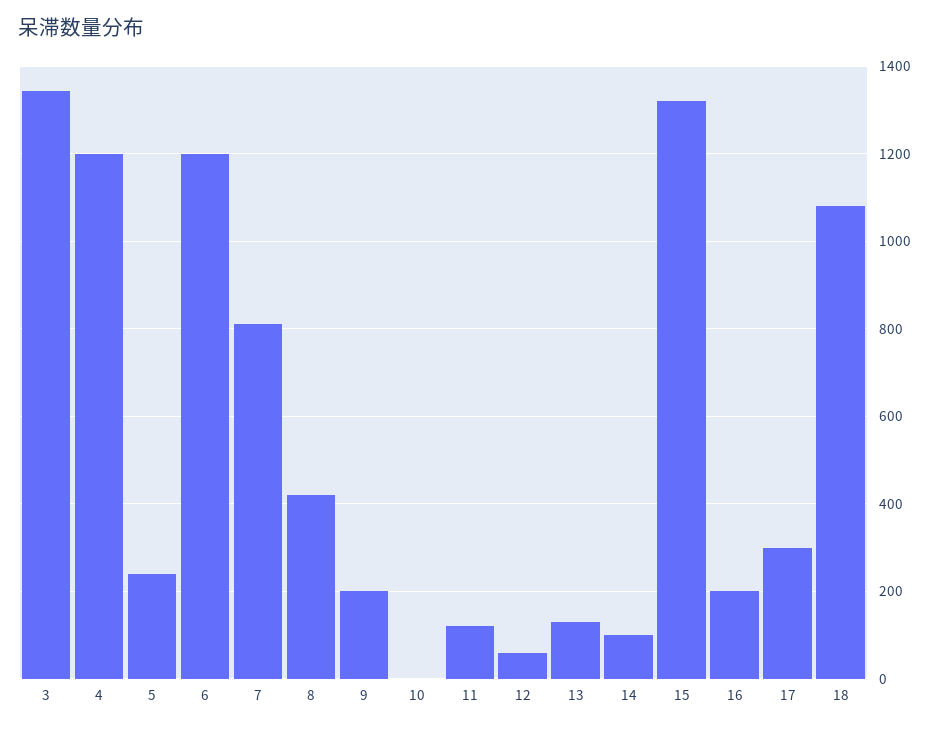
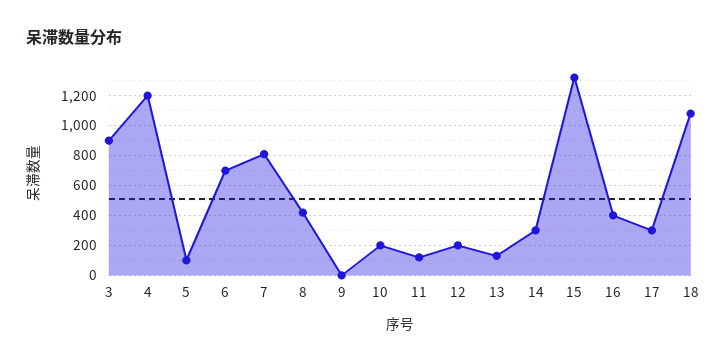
3: 1340 -> 900
5: 240 -> 100
6: 1200 -> 700
9: 200 -> 0
10: 0 -> 200
12: 60 -> 200
14: 100 -> 300
16: 200 -> 400

